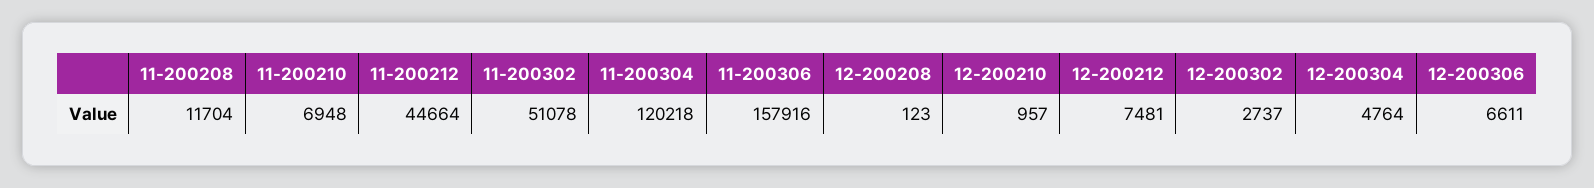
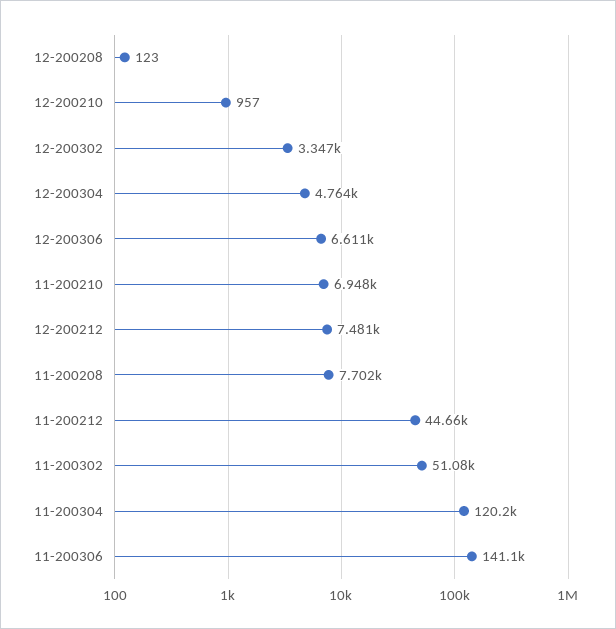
11-200208: 11704 -> 7702
11-200306: 157916 -> 141100
12-200302: 2737 -> 3347

